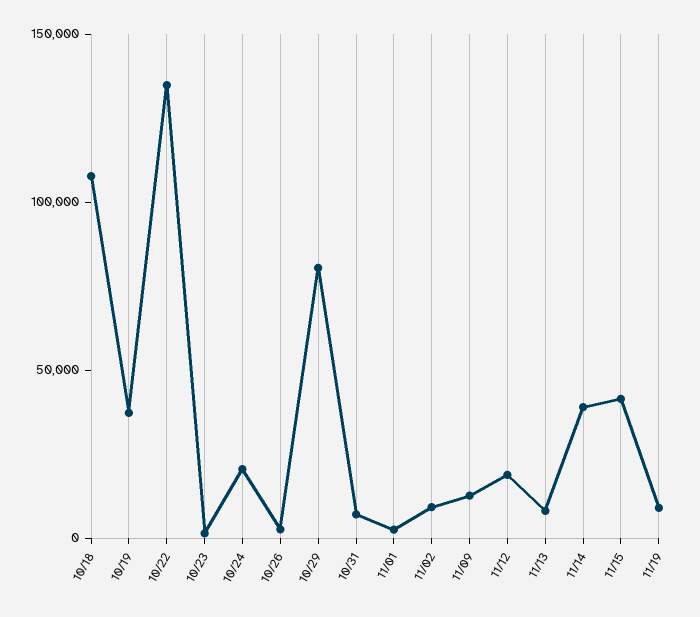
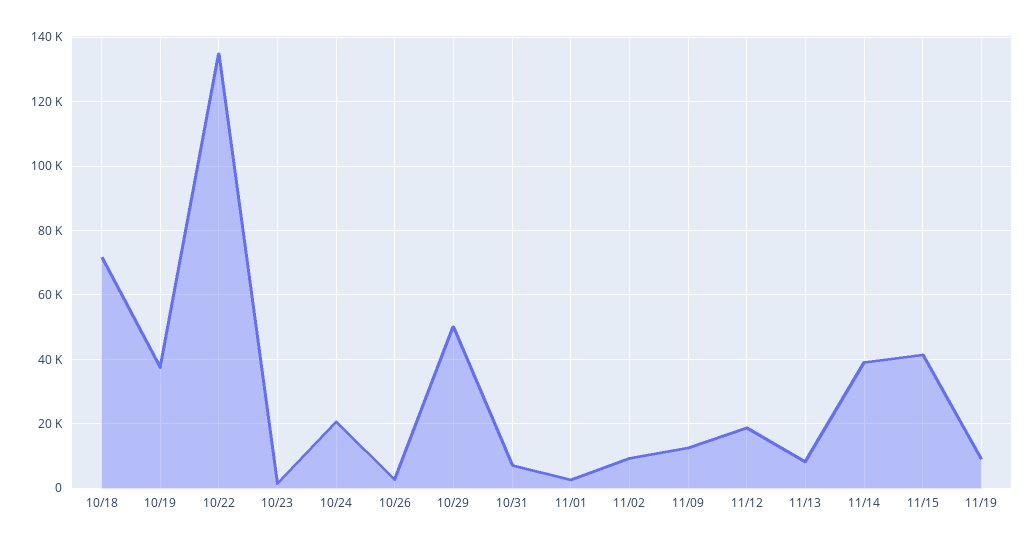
10/18: 110000 -> 72000
10/29: 80000 -> 50000

